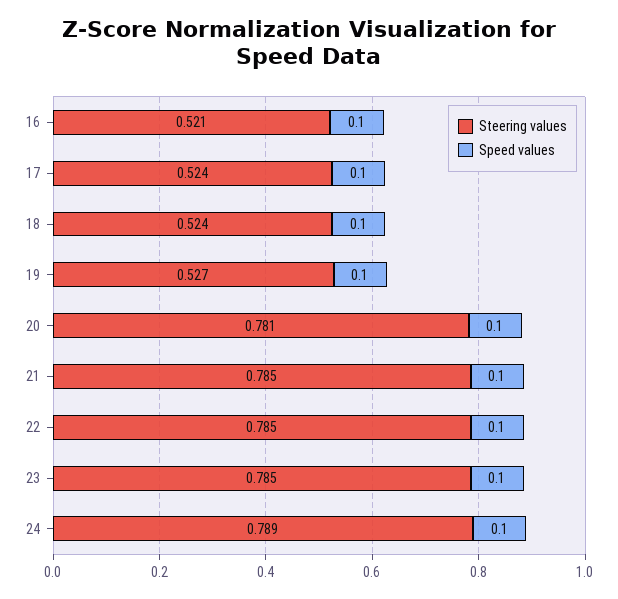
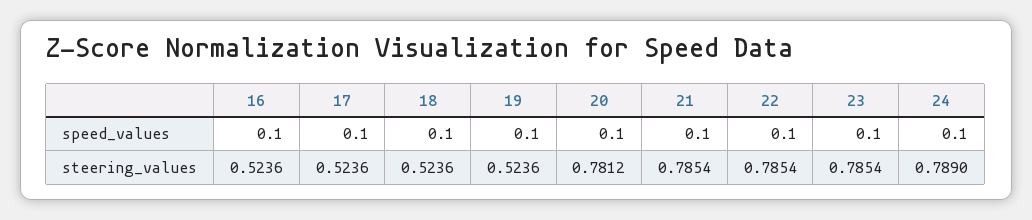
Steering values, 16: 0.521 -> 0.5236
Steering values, 19: 0.527 -> 0.5236

